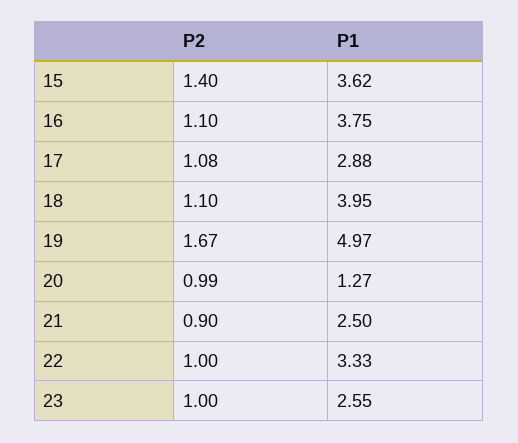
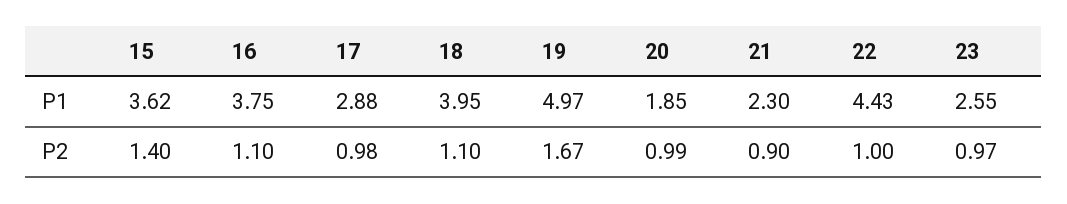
P2, 17: 1.08 -> 0.98
P1, 20: 1.27 -> 1.85
P1, 21: 2.5 -> 2.3
P1, 22: 3.33 -> 4.43
P2, 23: 1 -> 0.97

